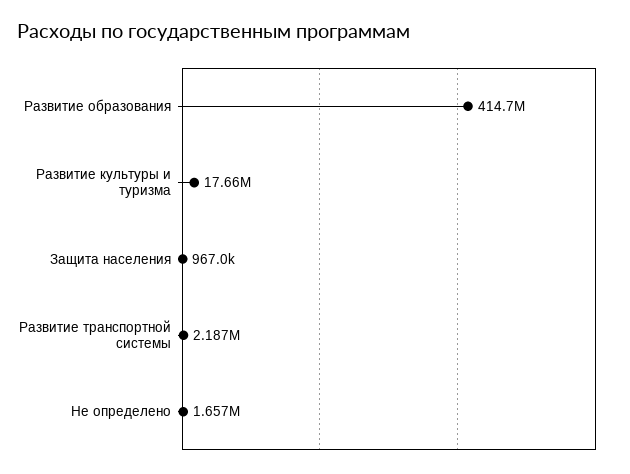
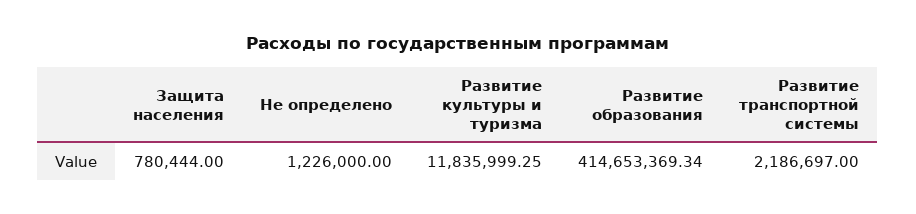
Развитие культуры и туризма: 17660000 -> 11835999.25
Защита населения: 967000 -> 780444
Не определено: 1657000 -> 1226000

